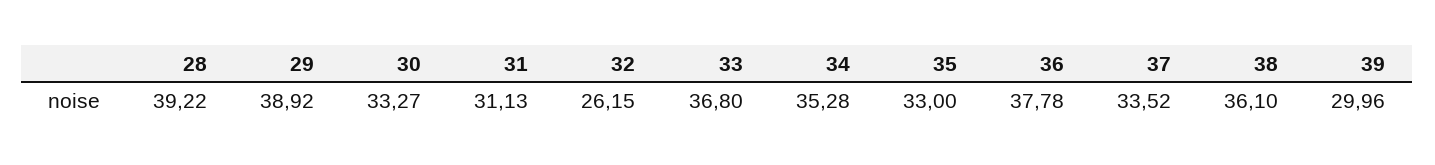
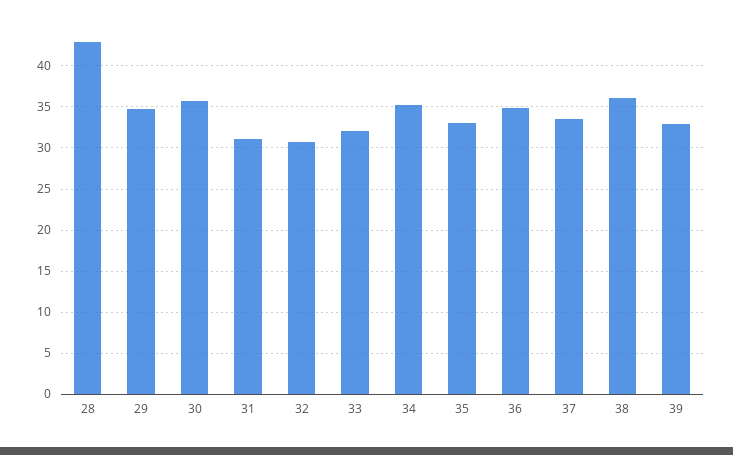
28: 39.22 -> 43
29: 38.92 -> 35
30: 33.27 -> 36
32: 26.15 -> 31
33: 36.8 -> 32
36: 37.78 -> 35
39: 29.96 -> 33

